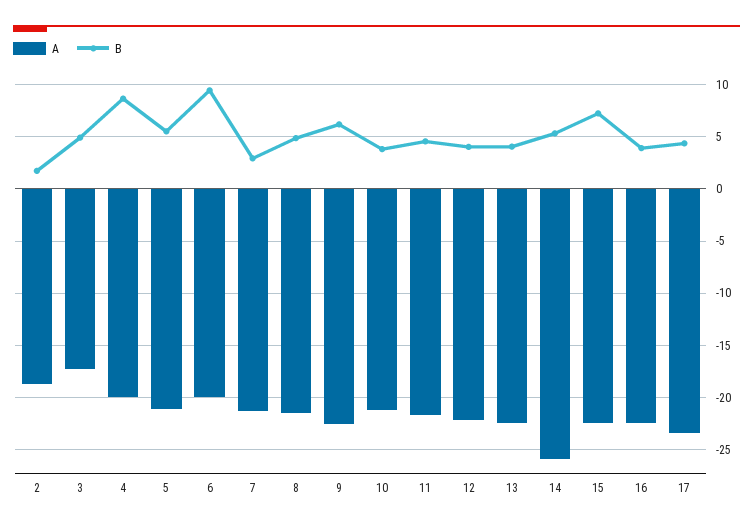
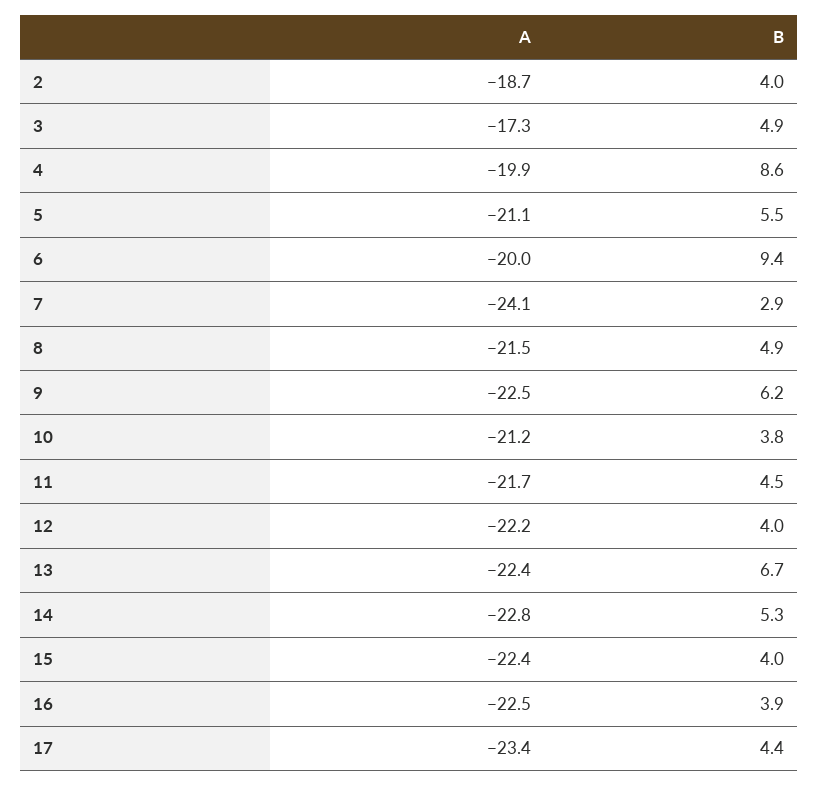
B, 2: 2 -> 4
A, 7: -21 -> -24.1
B, 13: 4 -> 6.7
A, 14: -26 -> -22.8
B, 15: 7 -> 4

